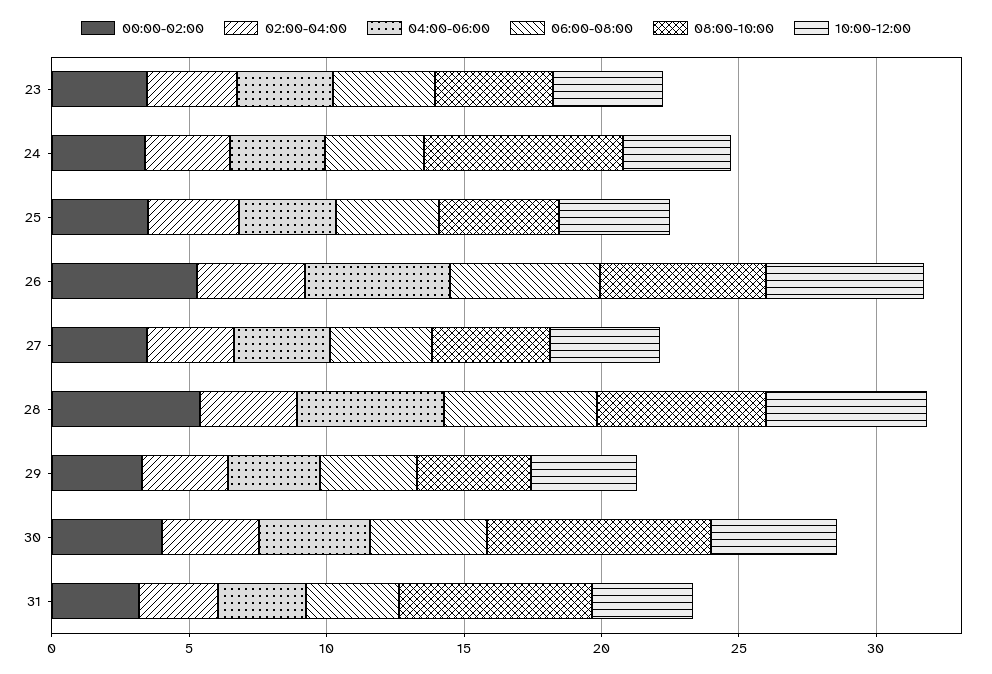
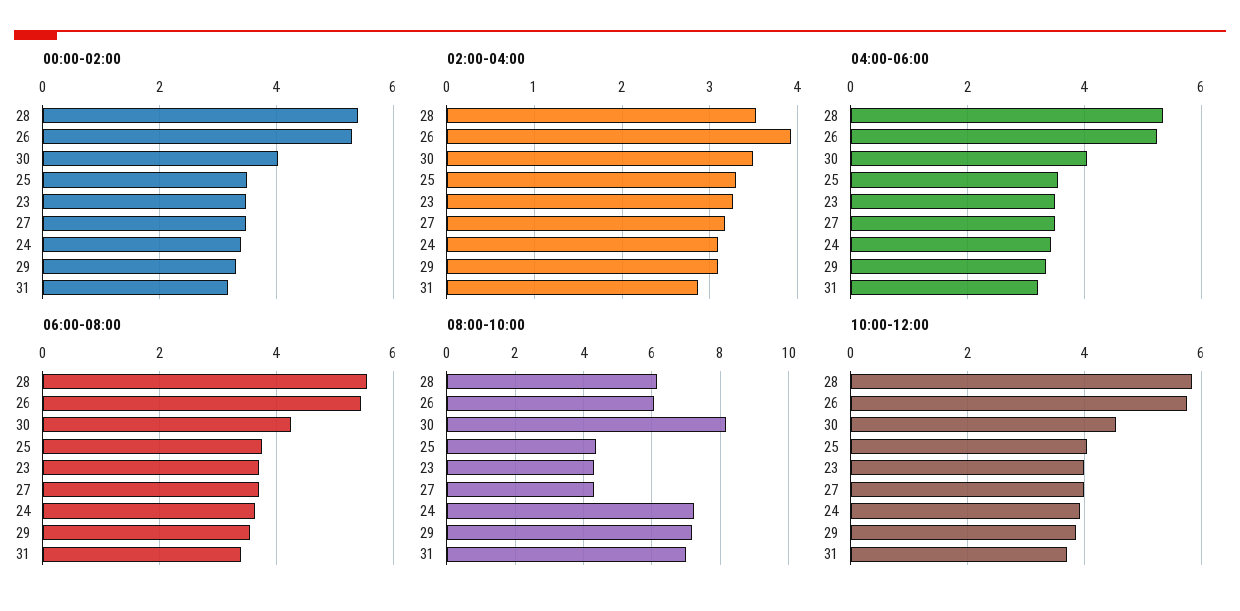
08:00-10:00, 29: 4 -> 7.2

